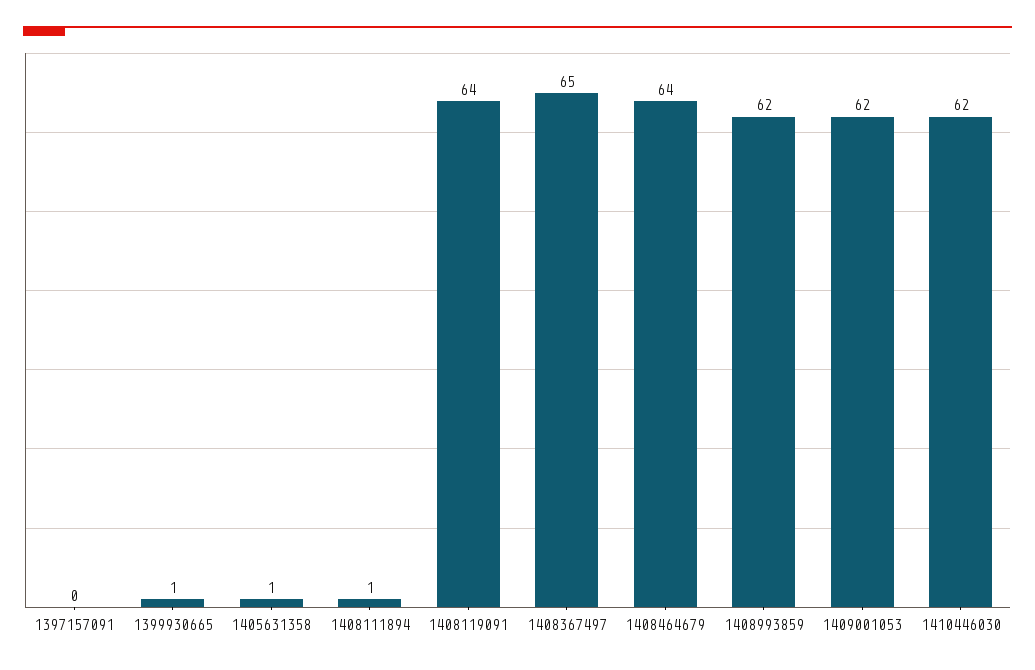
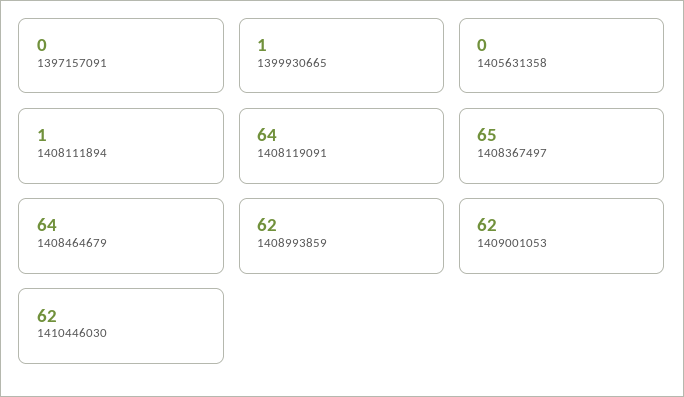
1405631358: 1 -> 0

